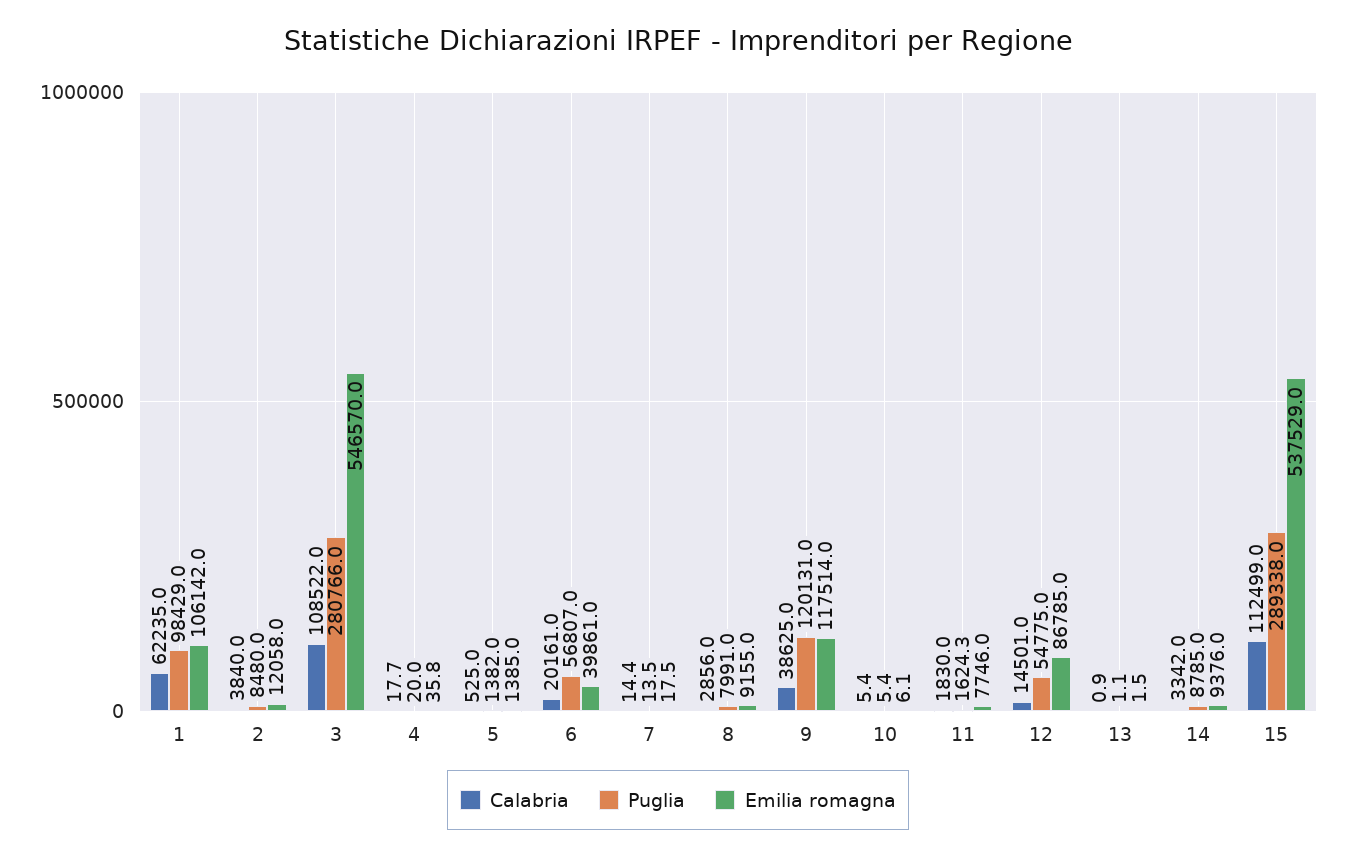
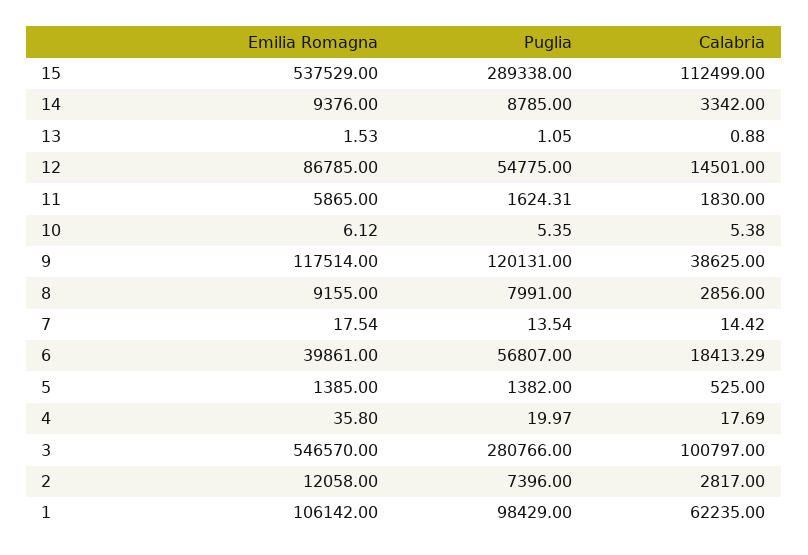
Calabria, 2: 3840 -> 2817
Puglia, 2: 8480 -> 7396
Calabria, 3: 108522 -> 100797
Calabria, 6: 20161 -> 18413.29
Emilia romagna, 11: 7746 -> 5865

